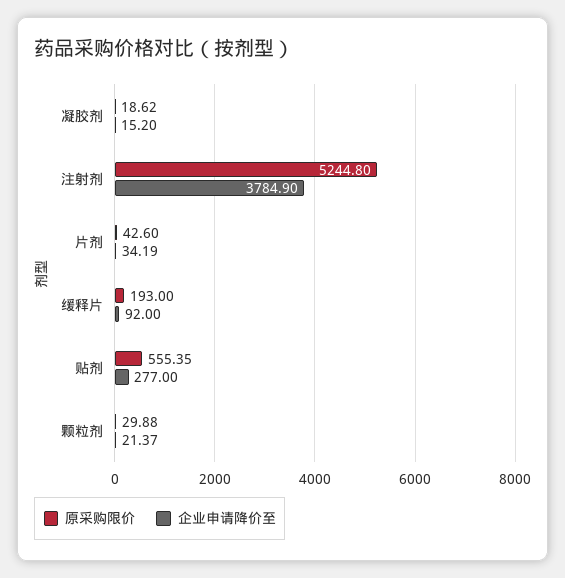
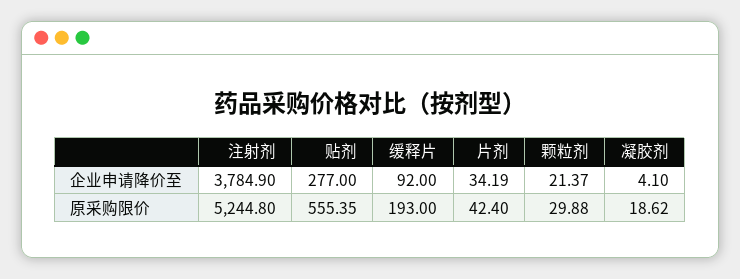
企业申请降价至, 凝胶剂: 15.2 -> 4.1
原采购限价, 片剂: 42.6 -> 42.4

